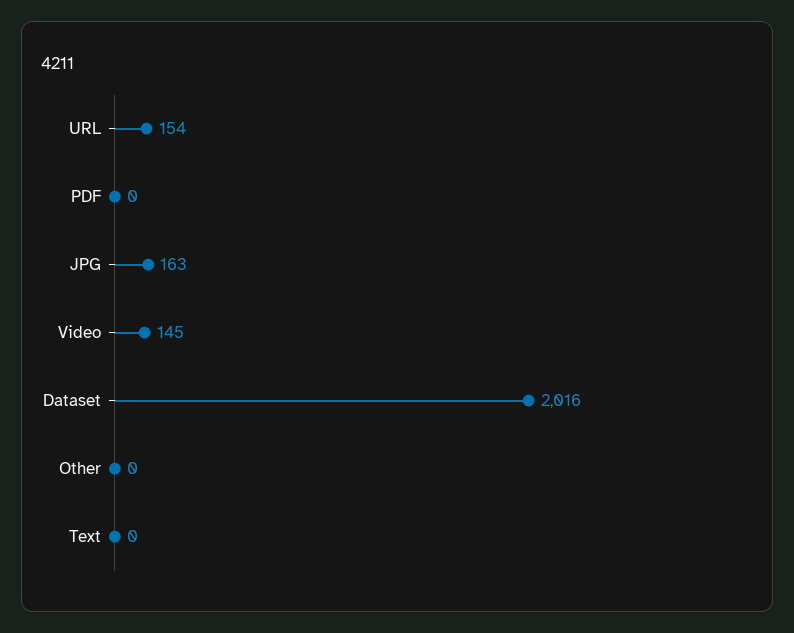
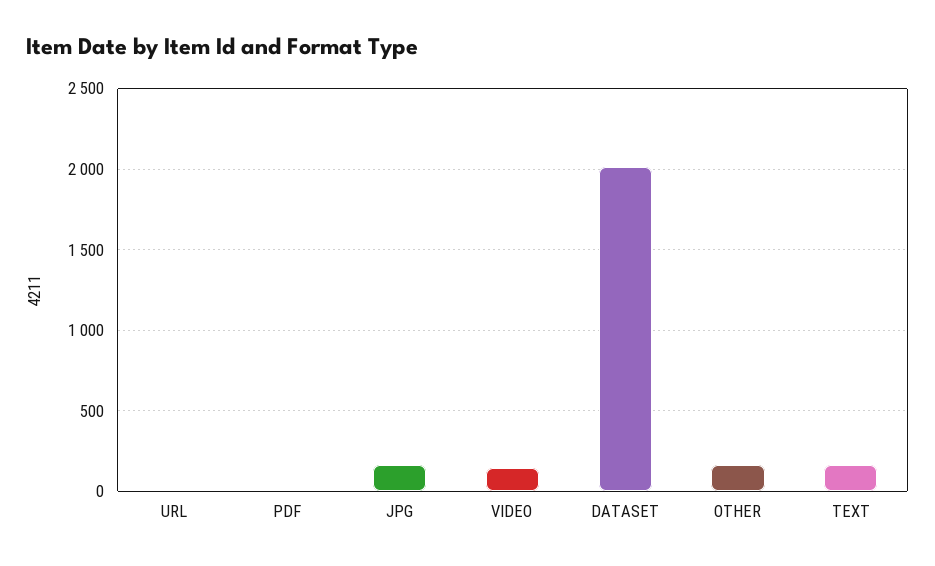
URL: 154 -> 0
Other: 0 -> 150
Text: 0 -> 150

